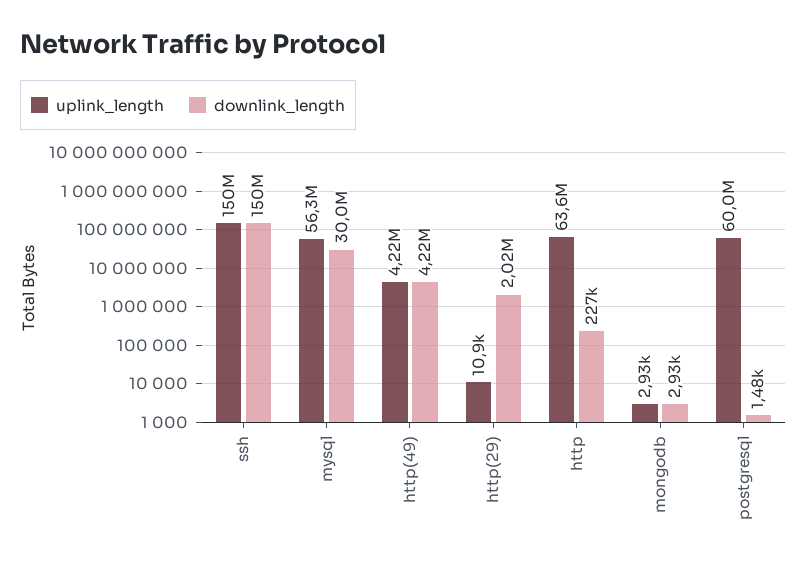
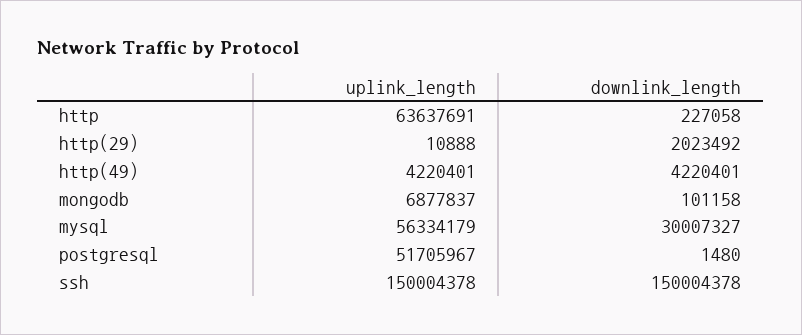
uplink_length, mongodb: 2930 -> 6877837
downlink_length, mongodb: 2930 -> 101158
uplink_length, postgresql: 60000000 -> 51705967

